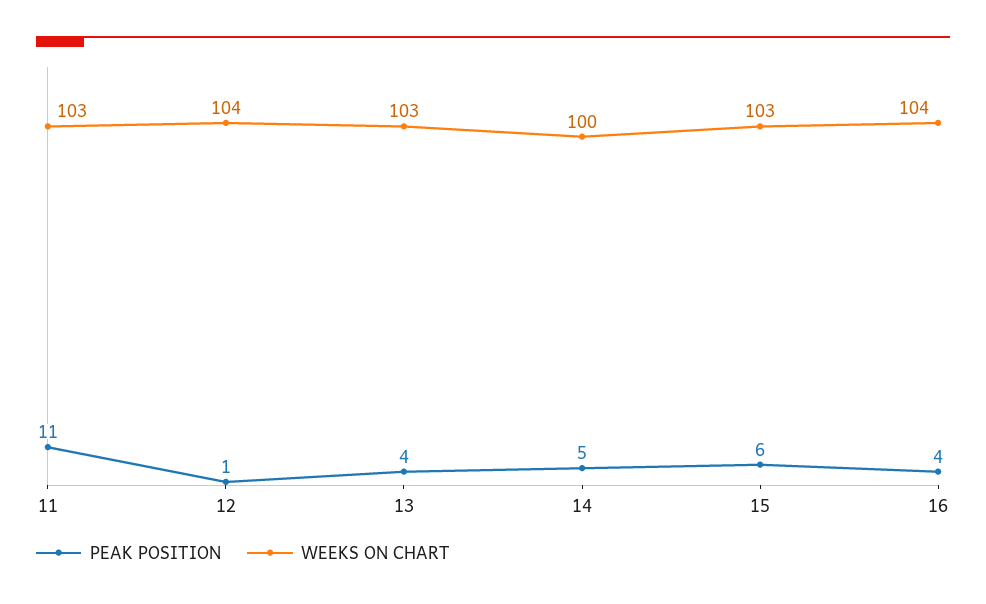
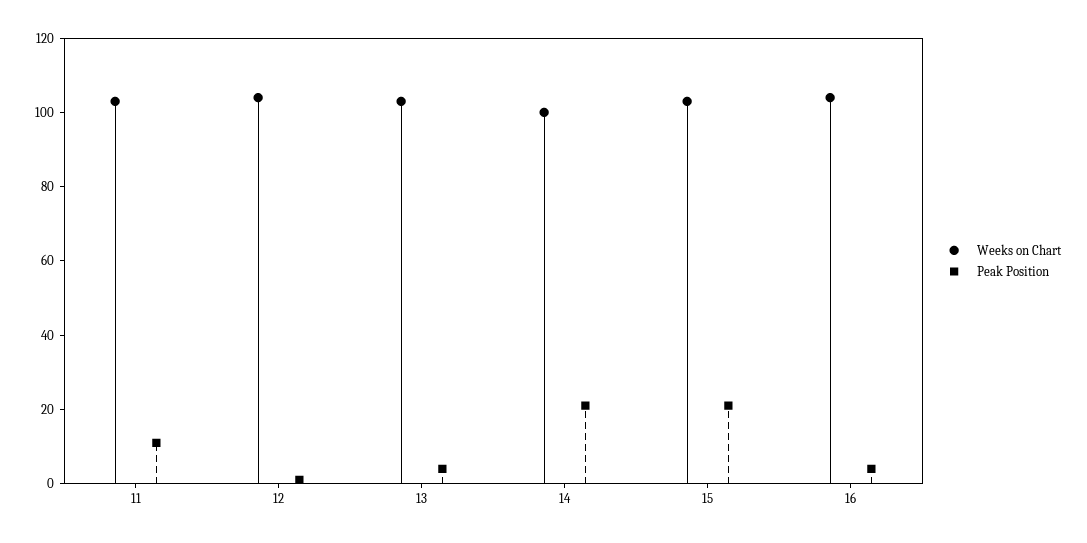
PEAK POSITION, 14: 5 -> 20
PEAK POSITION, 15: 6 -> 20

